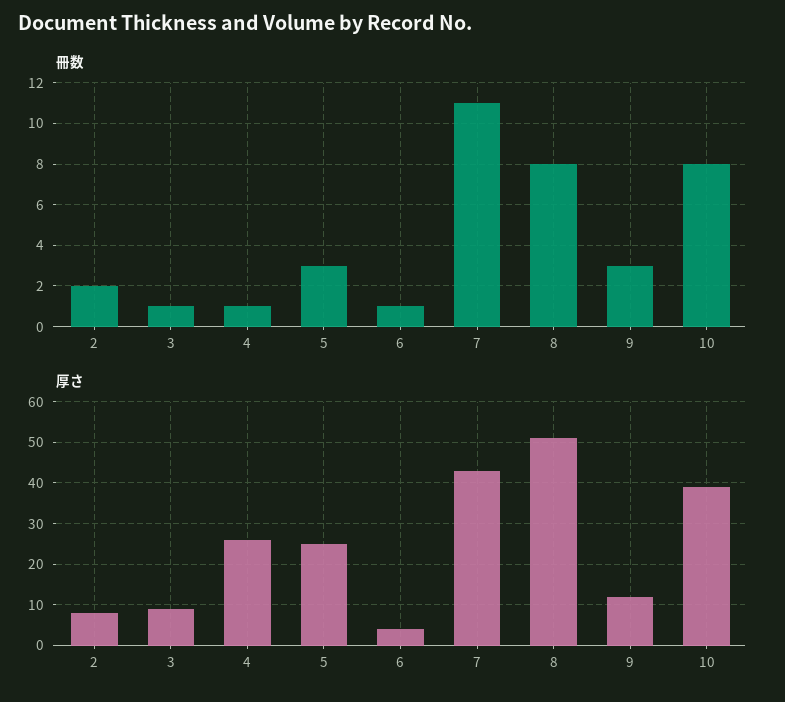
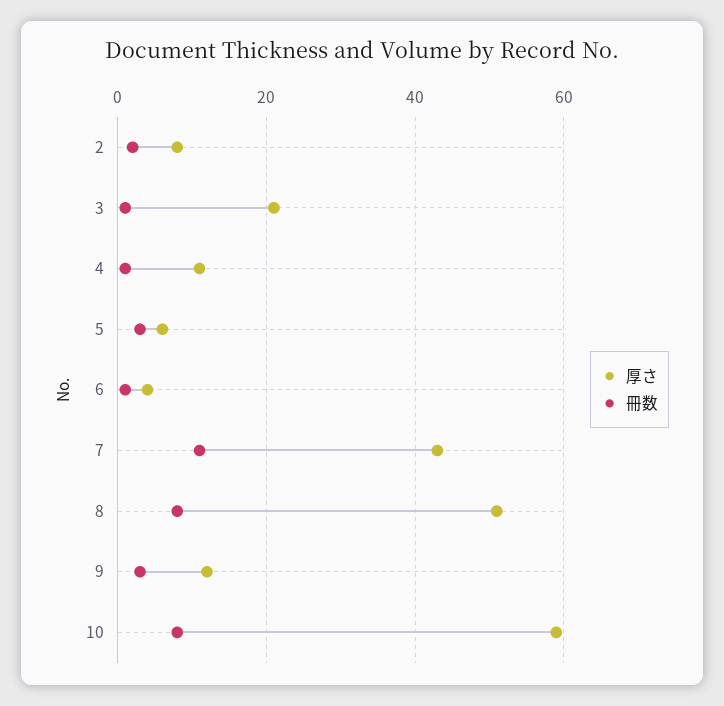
厚さ, 3: 10 -> 20
厚さ, 4: 25 -> 10
厚さ, 5: 25 -> 5
厚さ, 10: 40 -> 60

